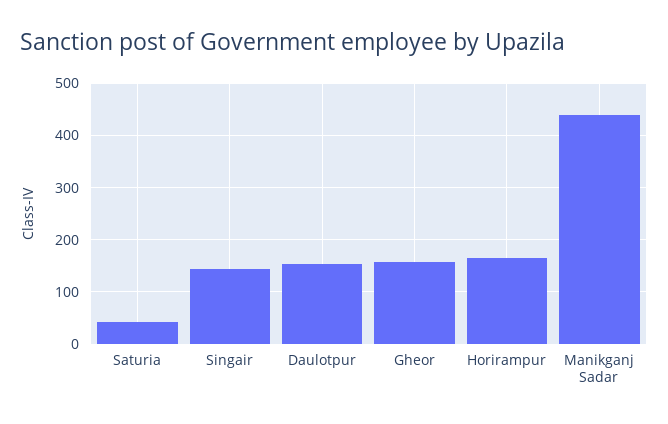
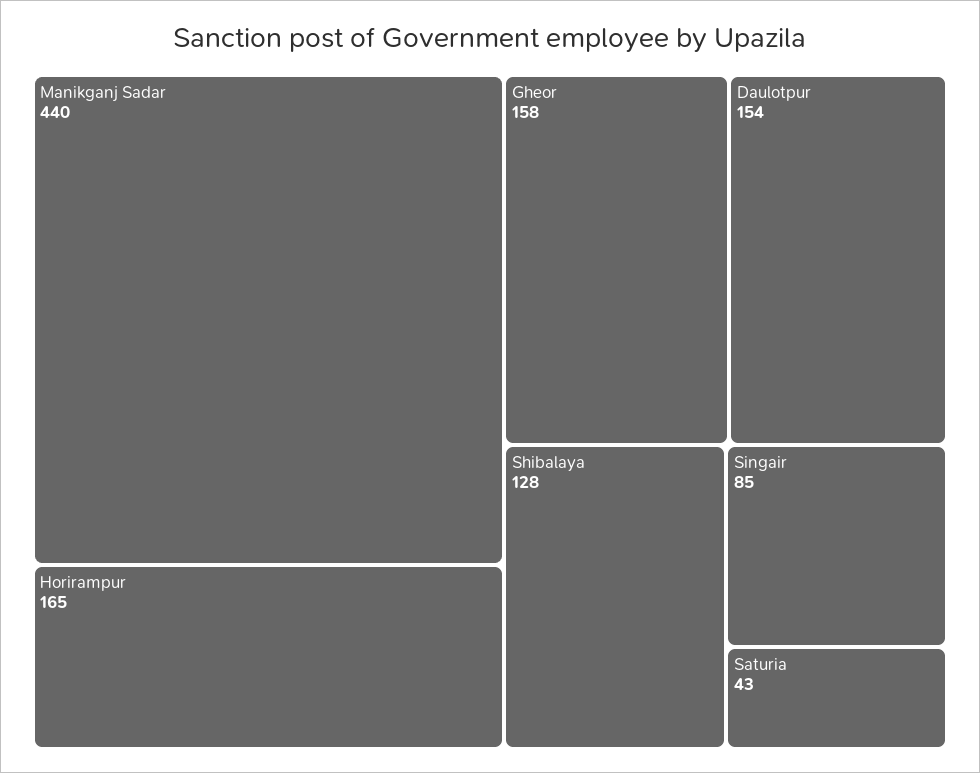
Singair: 140 -> 85
Shibalaya: none -> 128

